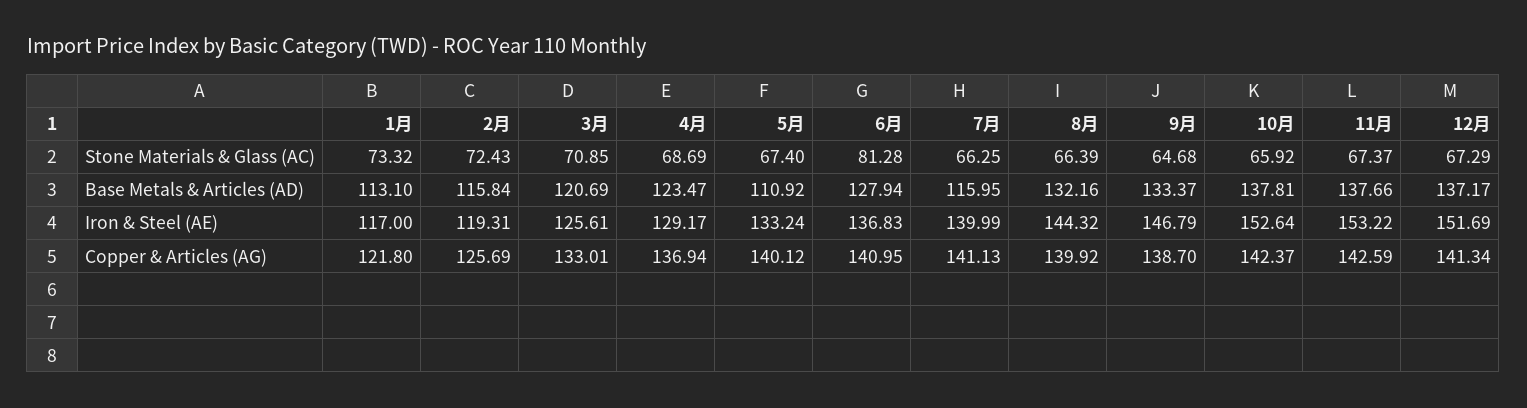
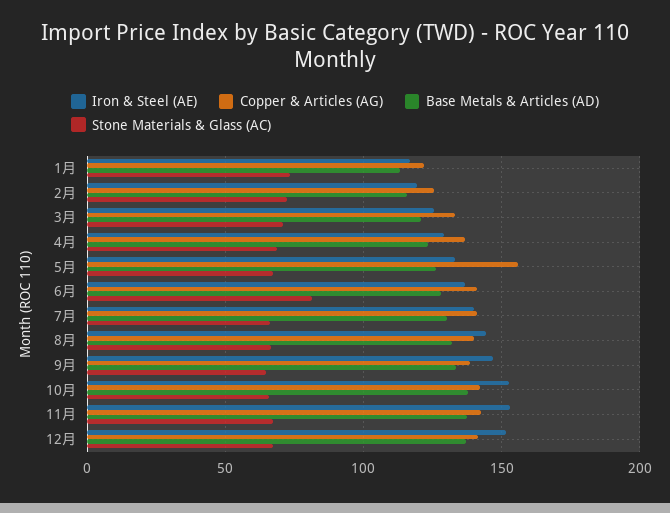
Base Metals & Articles (AD), 5月: 110.92 -> 125
Base Metals & Articles (AD), 7月: 115.95 -> 130
Copper & Articles (AG), 5月: 140.12 -> 155

